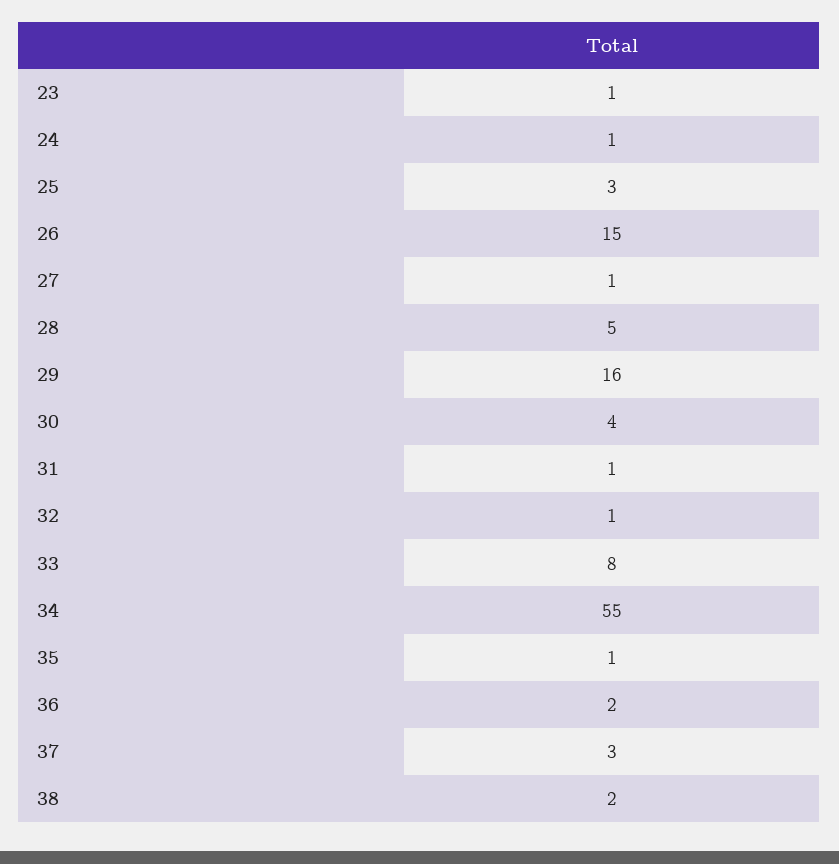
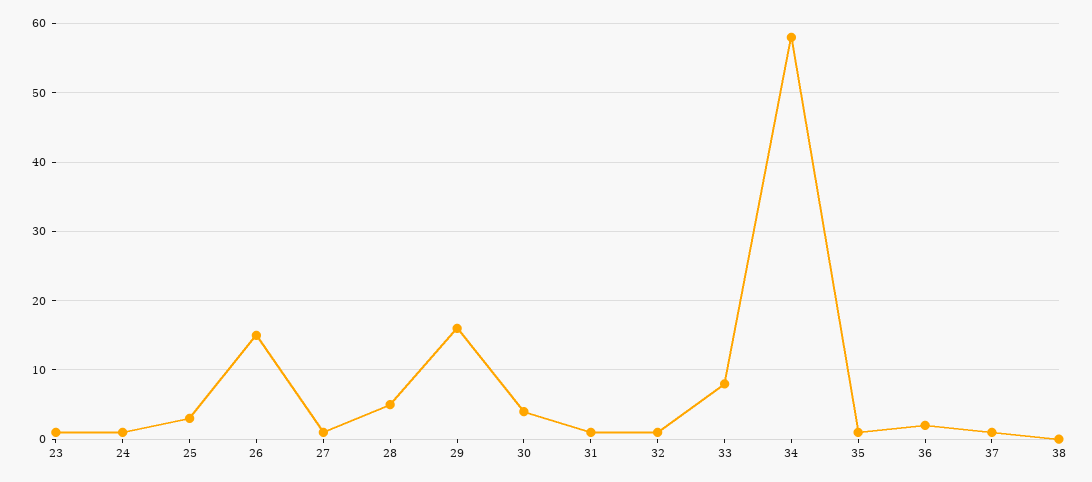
34: 55 -> 58
37: 3 -> 1
38: 2 -> 0

